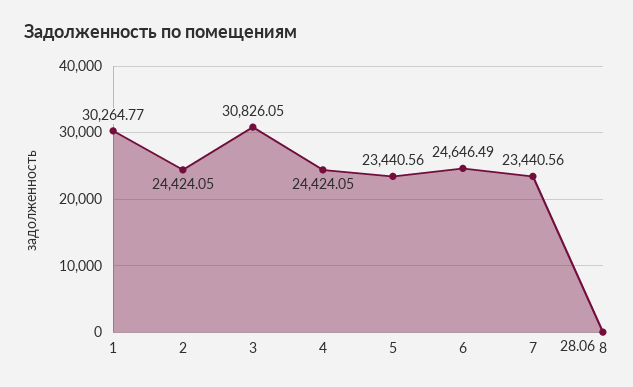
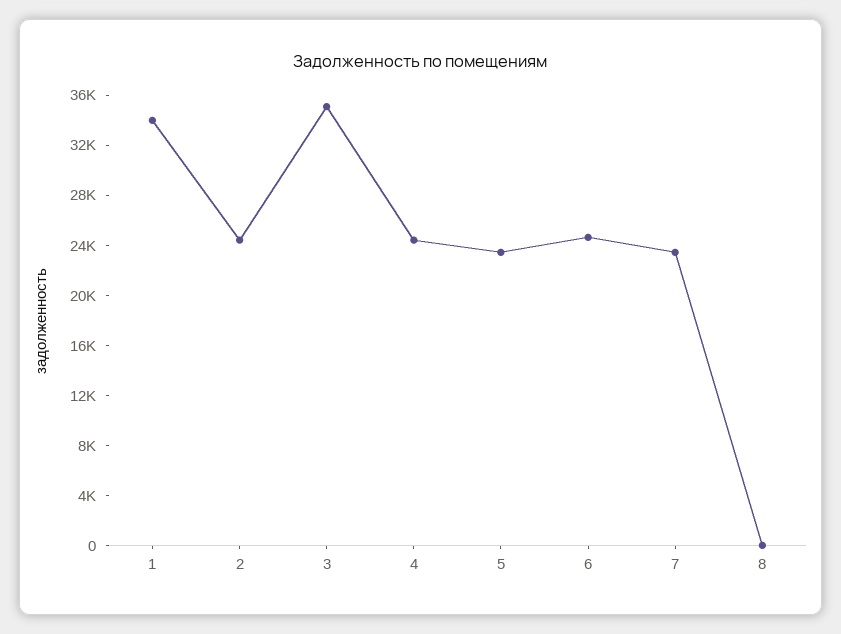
1: 30264.77 -> 34000
3: 30826.05 -> 35000

